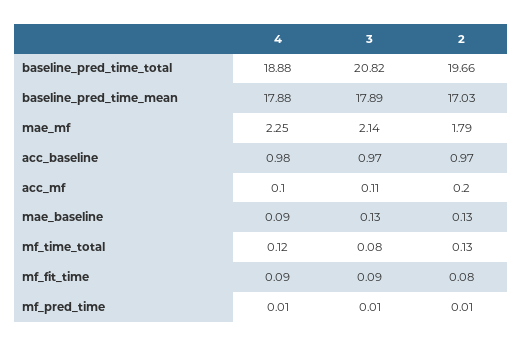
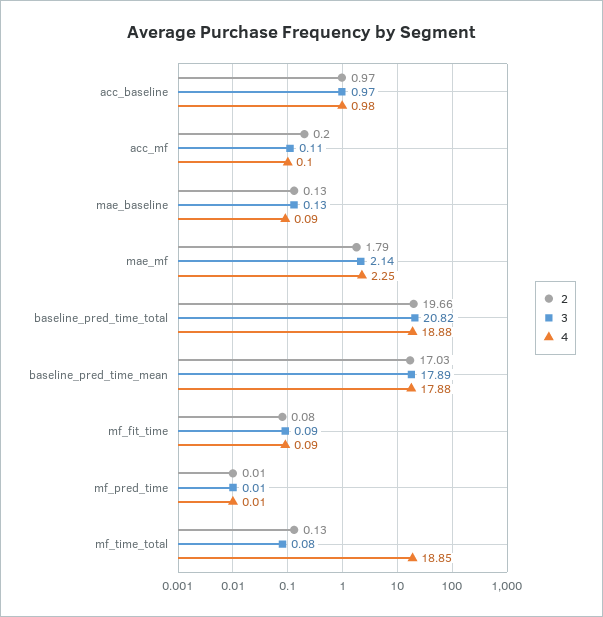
4, mf_time_total: 0.12 -> 18.85

